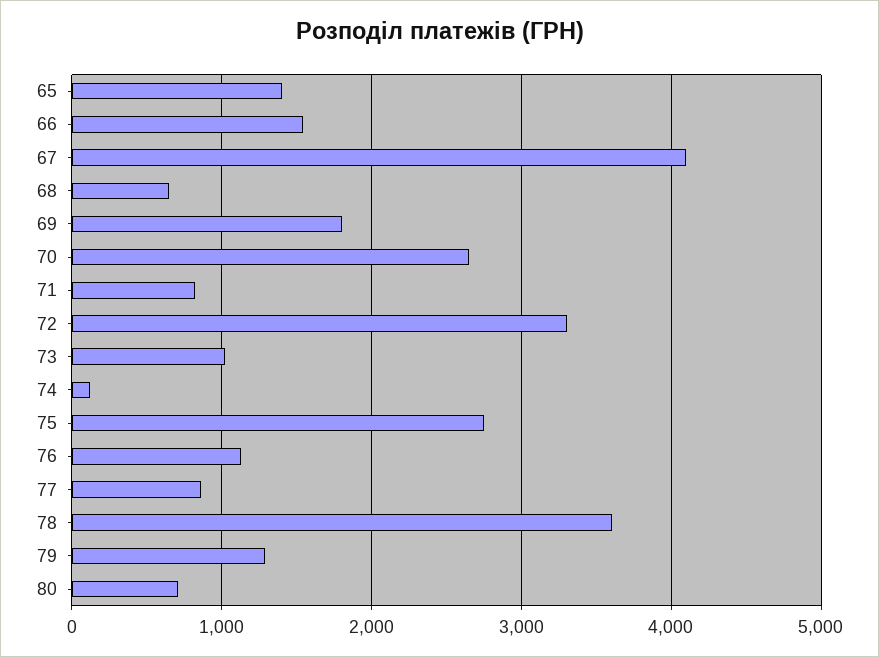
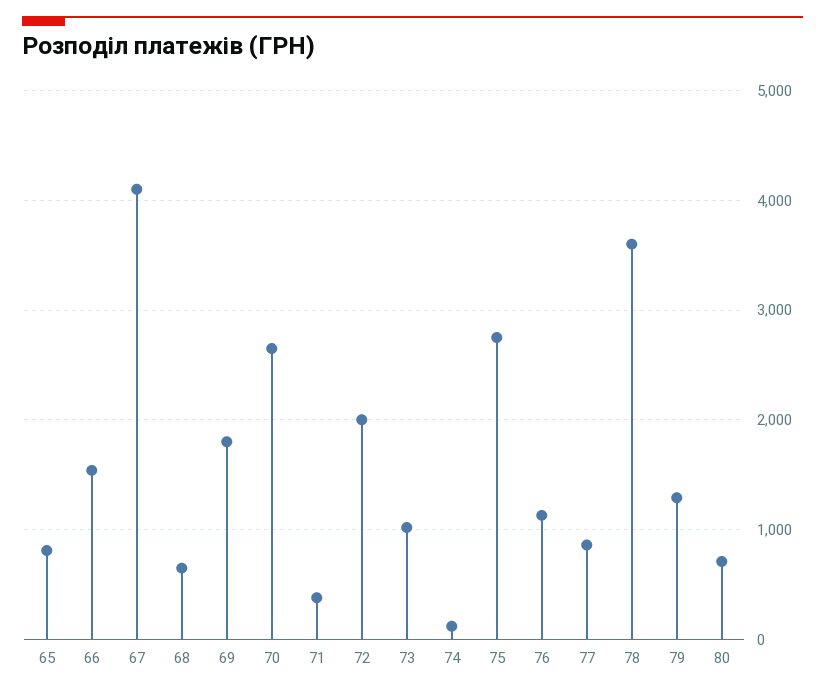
65: 1400 -> 800
71: 800 -> 400
72: 3300 -> 2000

